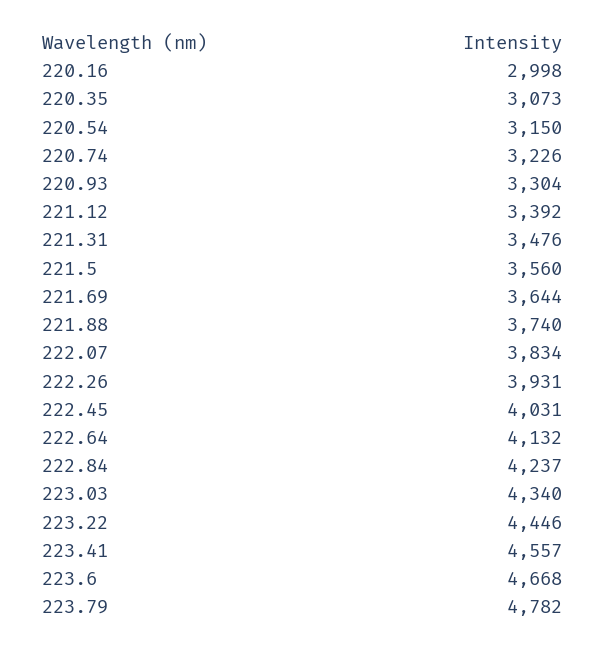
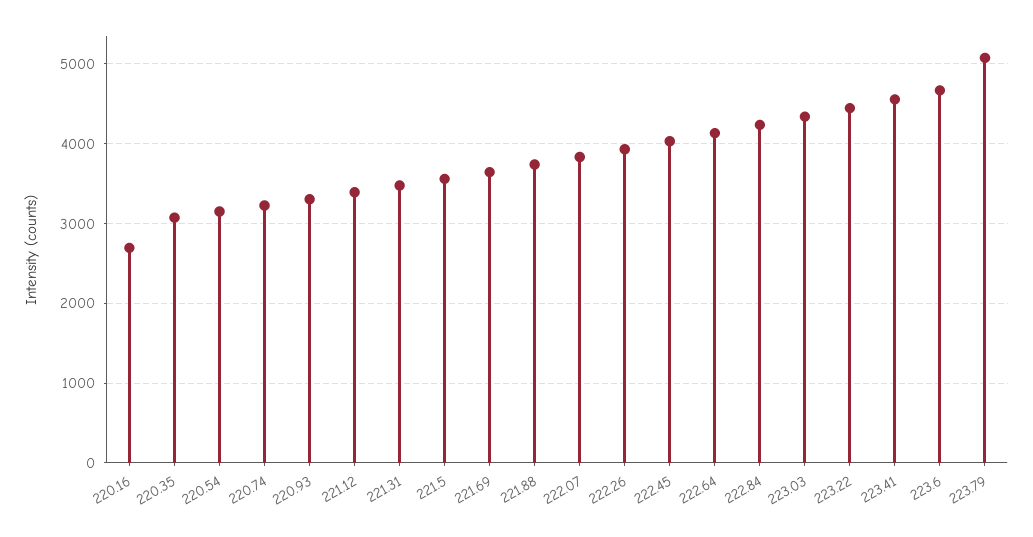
220.16: 2998 -> 2700
223.79: 4782 -> 5100

